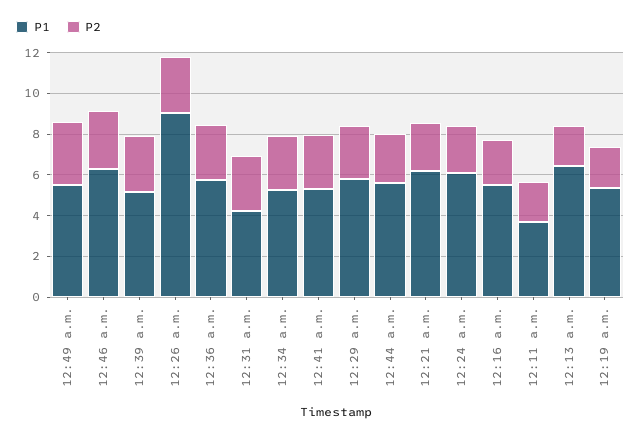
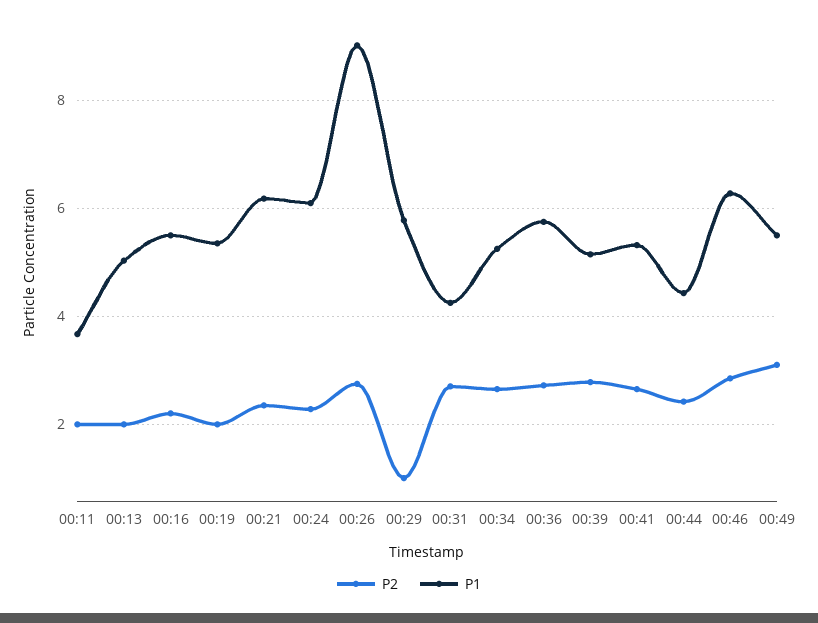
P2, 12:29 a.m.: 2.5 -> 1
P1, 12:44 a.m.: 5.5 -> 4.4
P1, 12:13 a.m.: 6.5 -> 5

